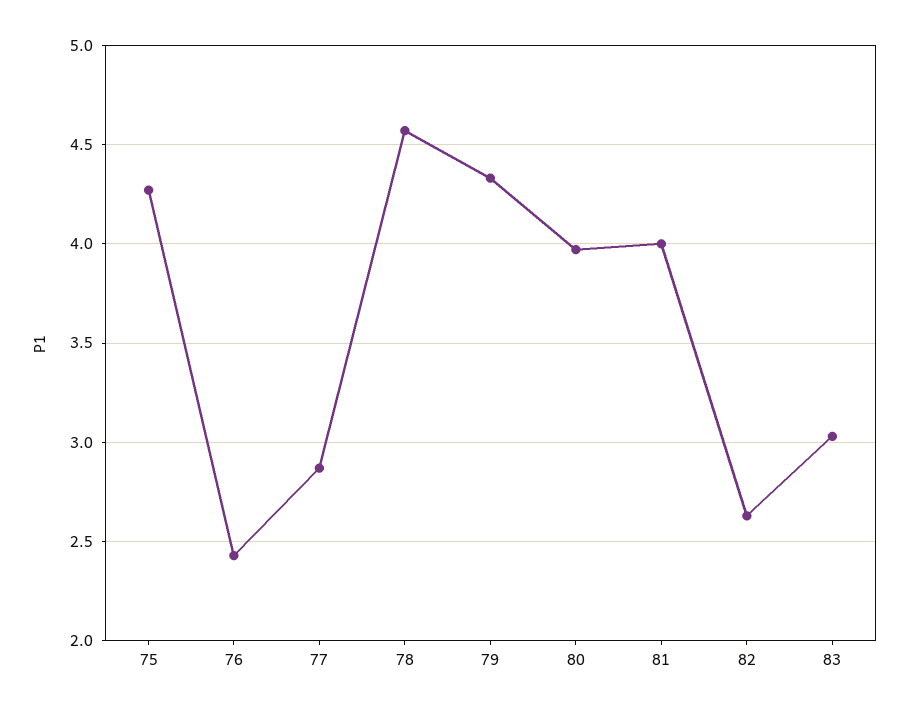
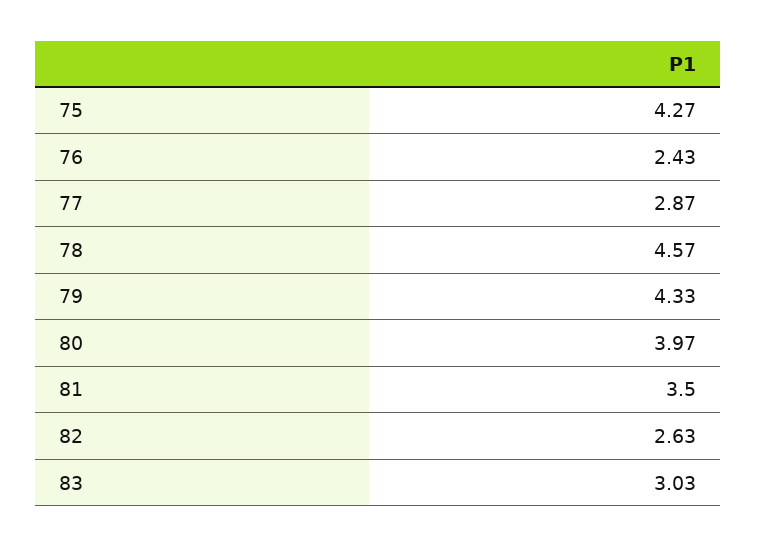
81: 4 -> 3.5

